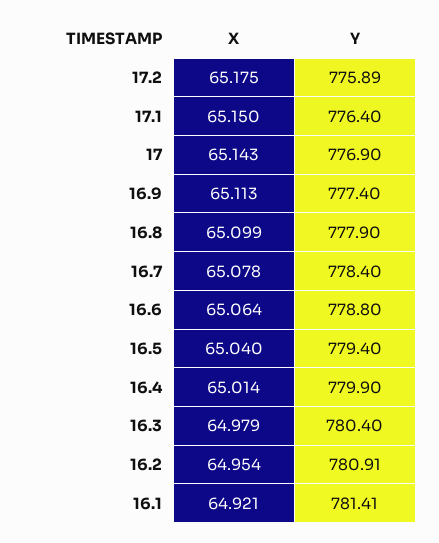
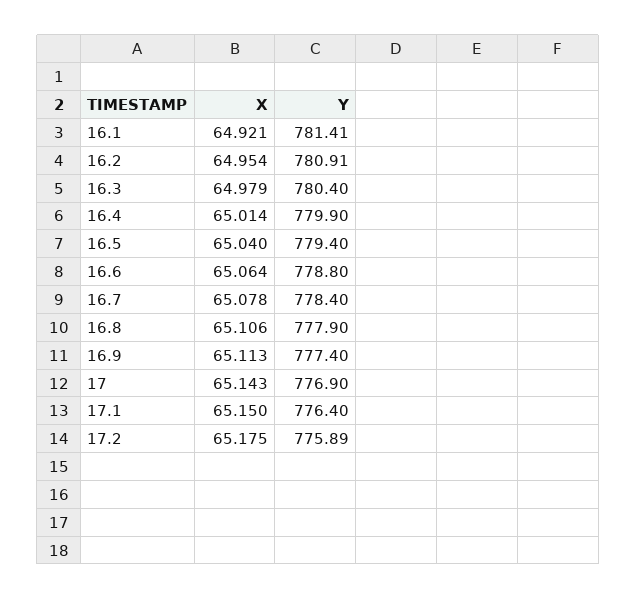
X, 16.8: 65.099 -> 65.106

